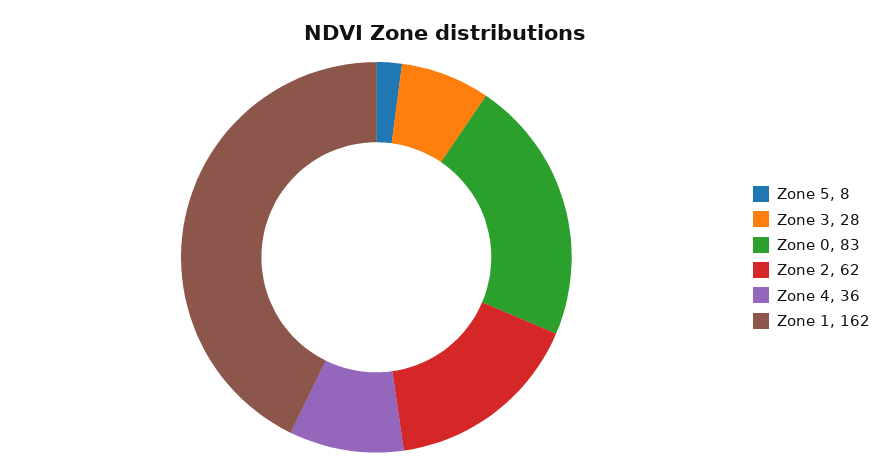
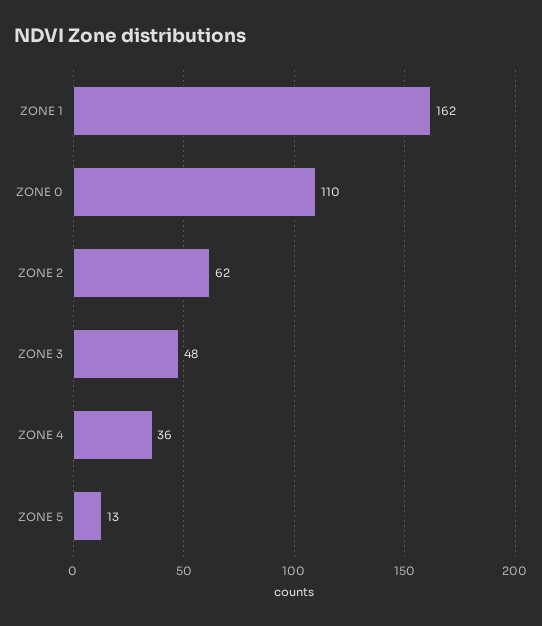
Zone 5: 8 -> 13
Zone 3: 28 -> 48
Zone 0: 83 -> 110

